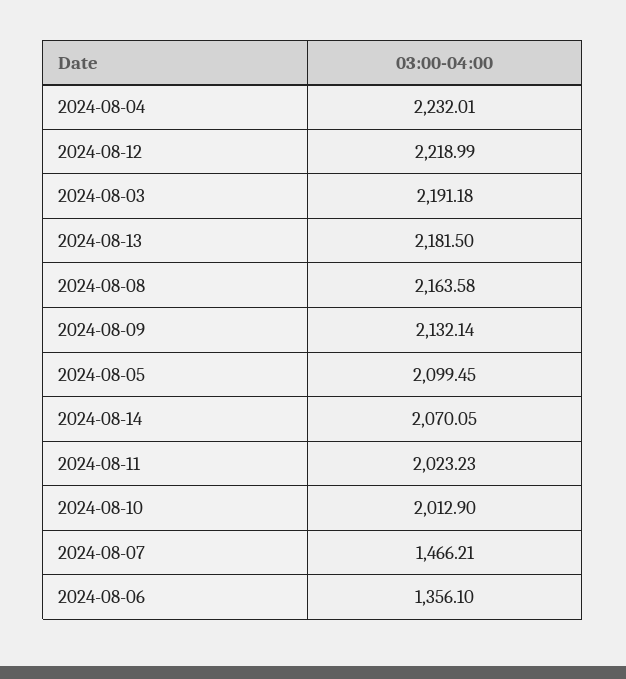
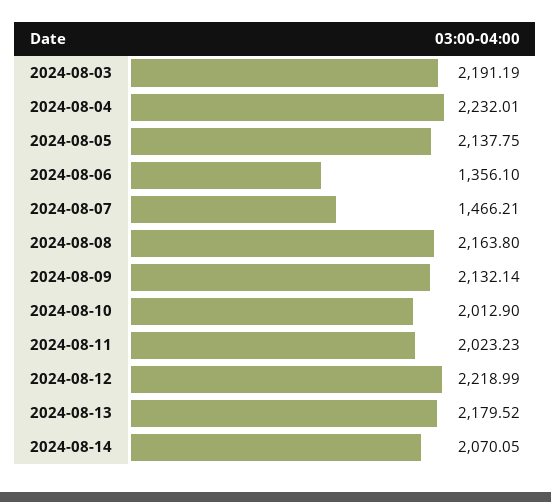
2024-08-03: 2191.18 -> 2191.19
2024-08-13: 2181.5 -> 2179.52
2024-08-08: 2163.58 -> 2163.8
2024-08-05: 2099.45 -> 2137.75

